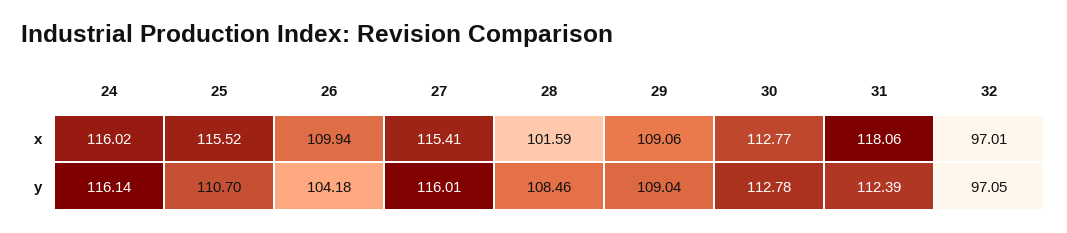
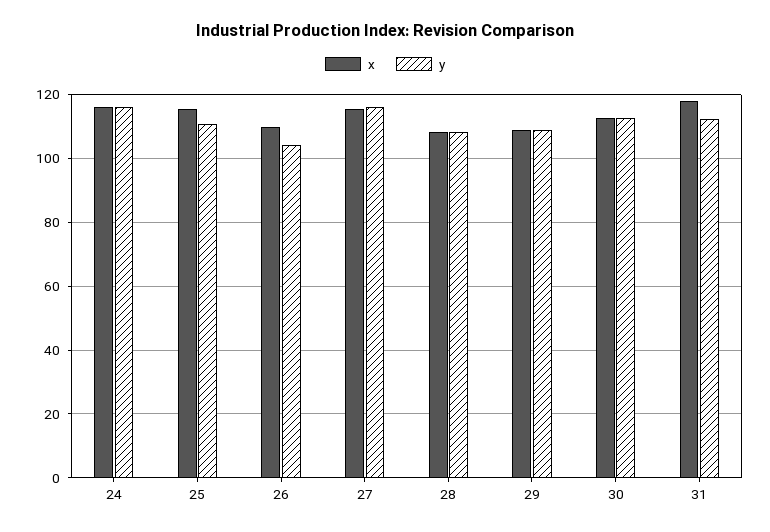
x, 28: 101.59 -> 108
x, 32: 97.01 -> none
y, 32: 97.05 -> none

